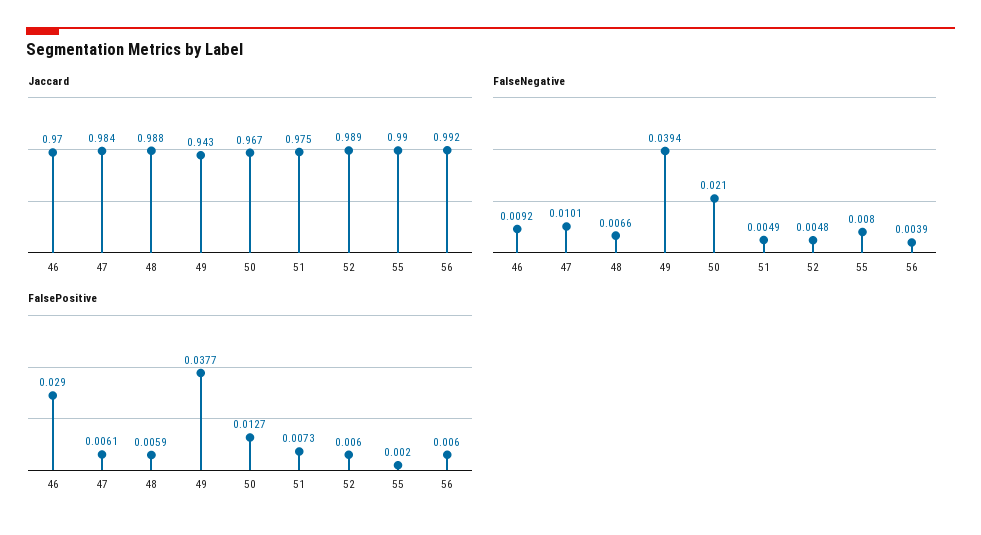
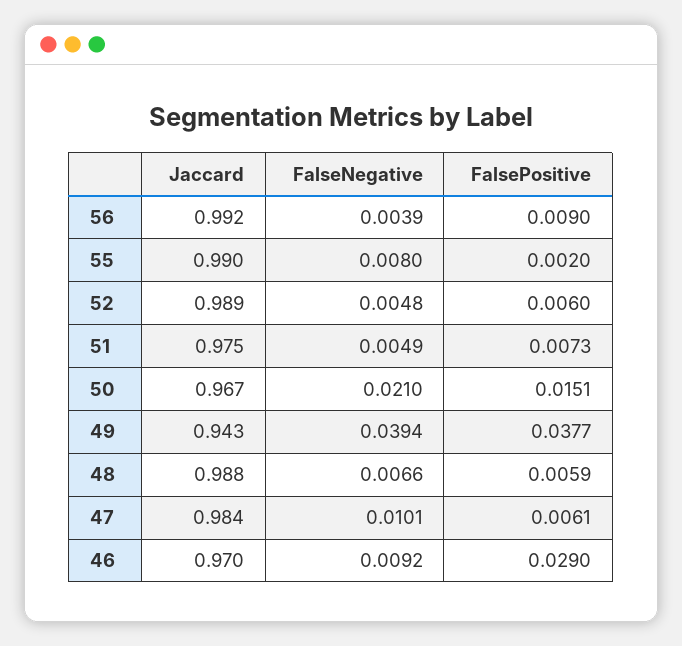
FalsePositive, 50: 0.0127 -> 0.0151
FalsePositive, 56: 0.006 -> 0.009

